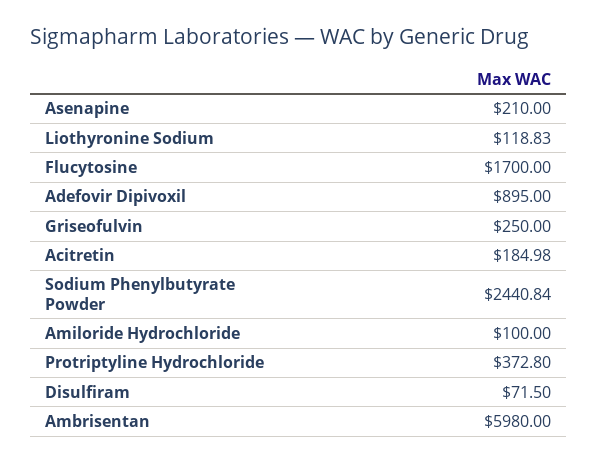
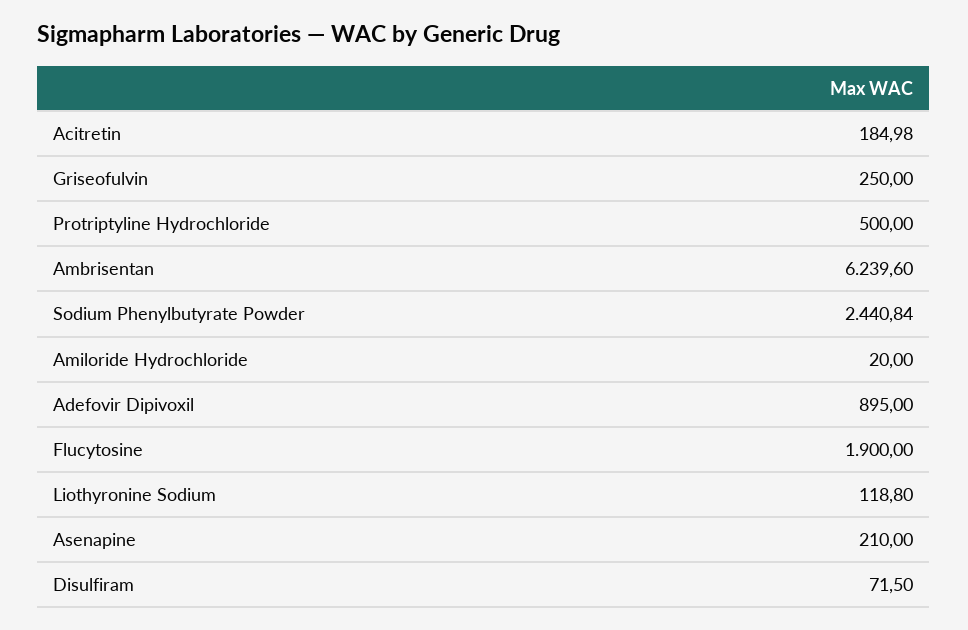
Liothyronine Sodium: 118.83 -> 118.8
Flucytosine: 1700 -> 1900
Amiloride Hydrochloride: 100 -> 20
Protriptyline Hydrochloride: 372.8 -> 500
Ambrisentan: 5980 -> 6239.6

